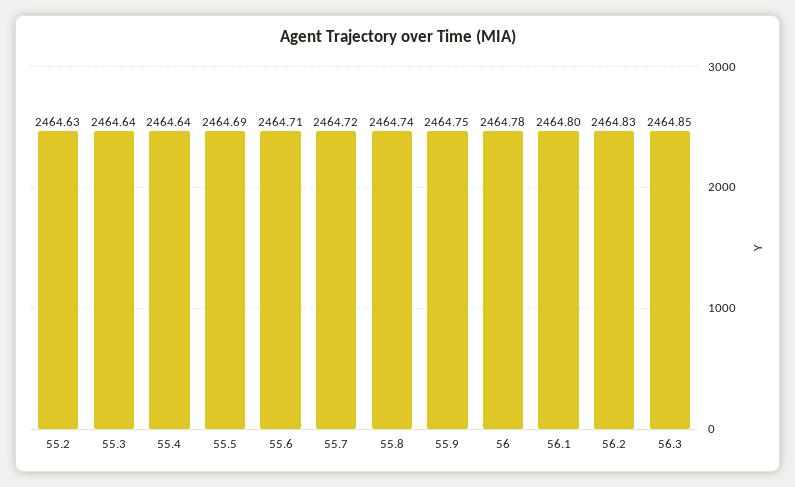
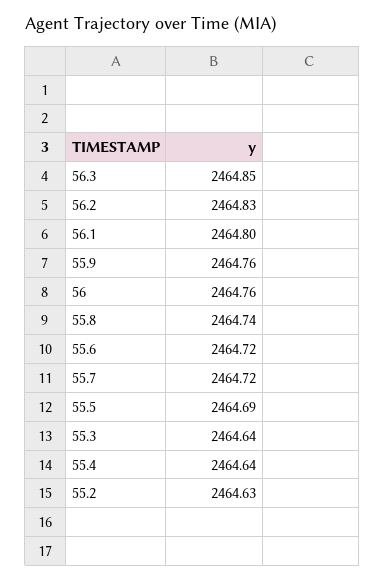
55.6: 2464.71 -> 2464.72
55.9: 2464.75 -> 2464.76
56: 2464.78 -> 2464.76

